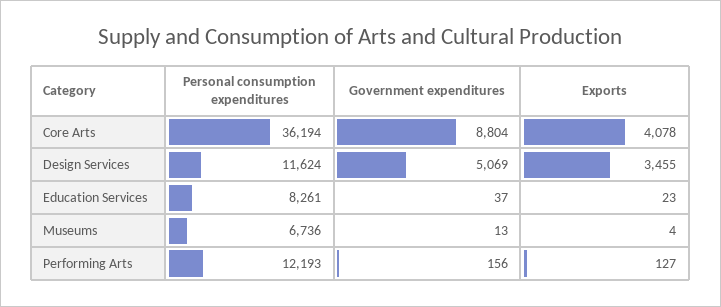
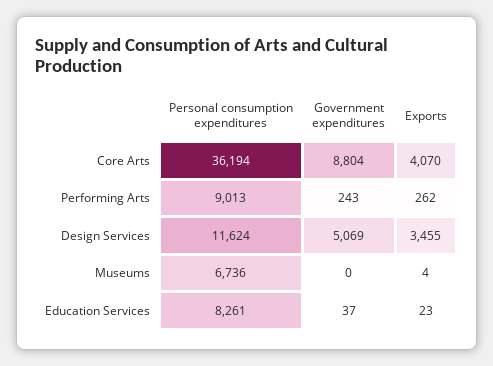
Exports, Core Arts: 4078 -> 4070
Government expenditures, Museums: 13 -> 0
Personal consumption expenditures, Performing Arts: 12193 -> 9013
Government expenditures, Performing Arts: 156 -> 243
Exports, Performing Arts: 127 -> 262

